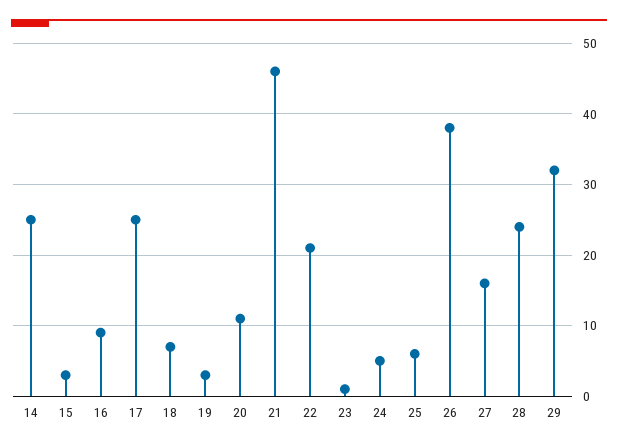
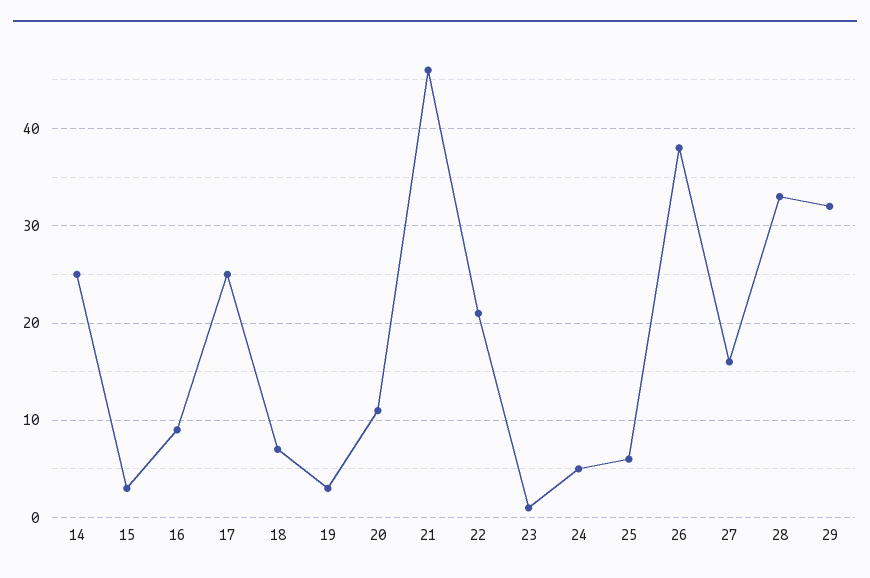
28: 24 -> 33

